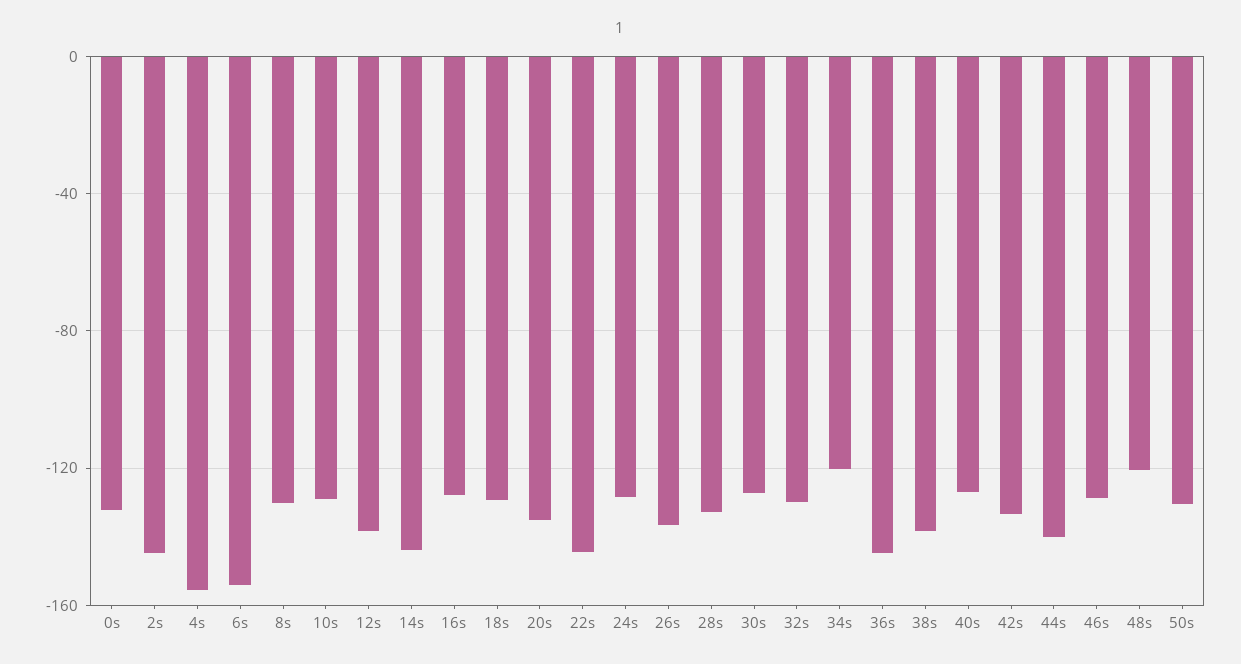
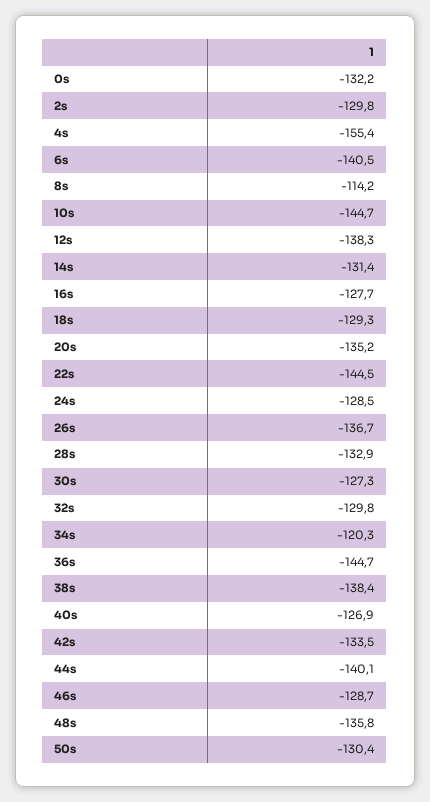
2s: -145 -> -129.8
6s: -155 -> -140.5
8s: -130 -> -114.2
10s: -130 -> -144.7
14s: -145 -> -131.4
48s: -120 -> -135.8

